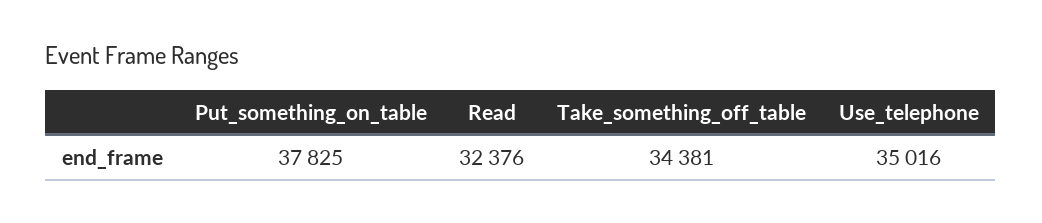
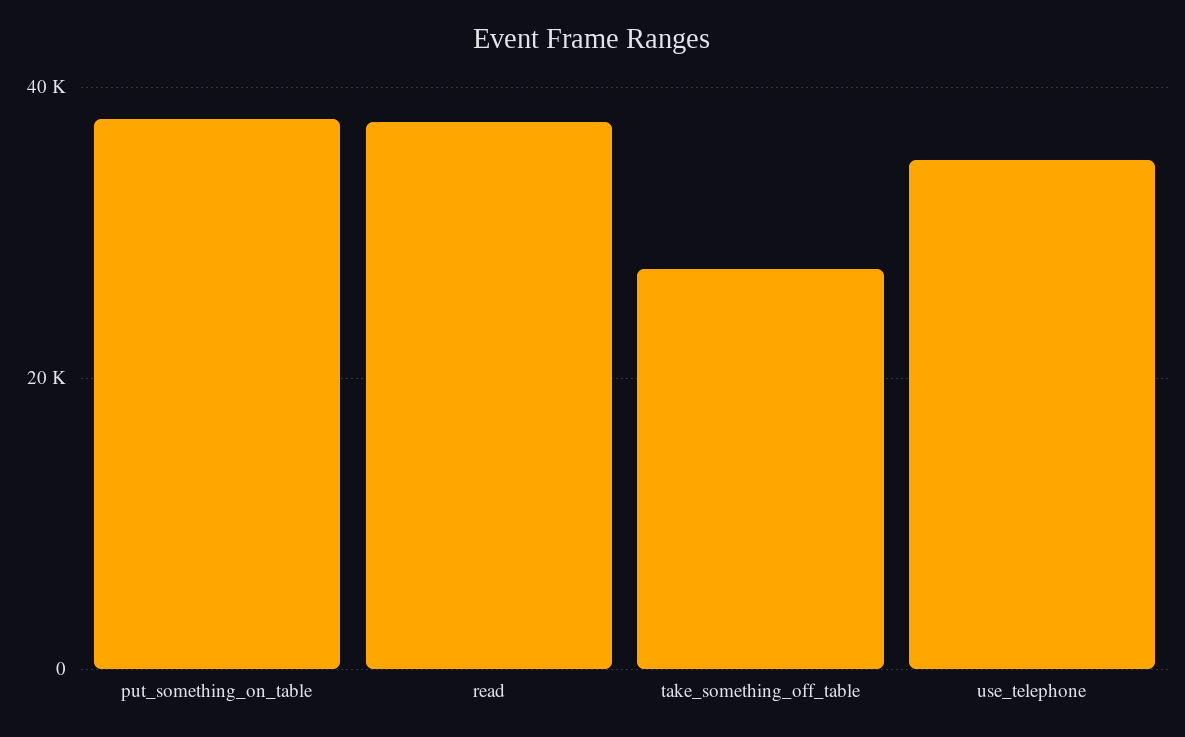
Read: 32376 -> 38000
Take_something_off_table: 34381 -> 28000

